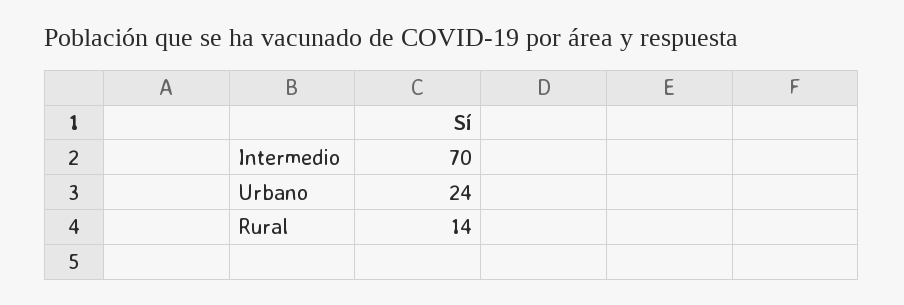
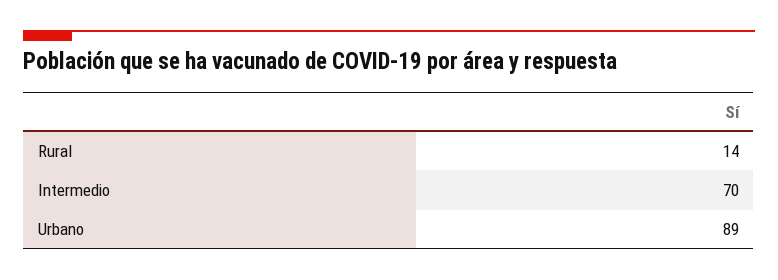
Urbano: 24 -> 89

